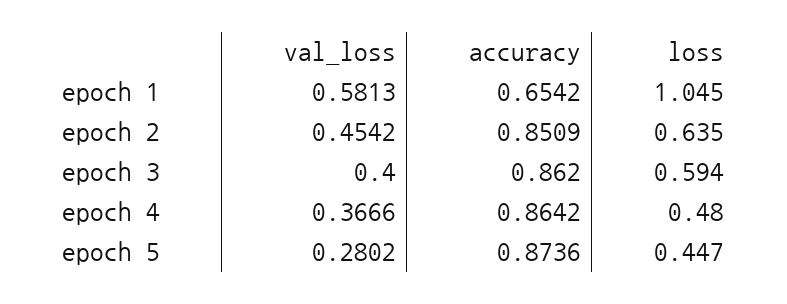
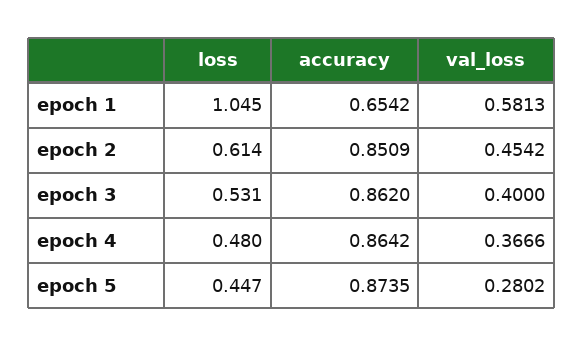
loss, epoch 2: 0.635 -> 0.614
loss, epoch 3: 0.594 -> 0.531
accuracy, epoch 5: 0.8736 -> 0.8735

